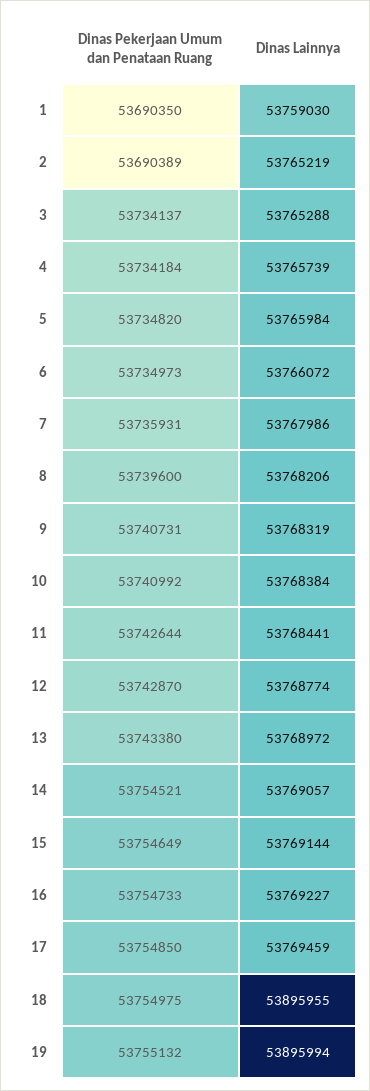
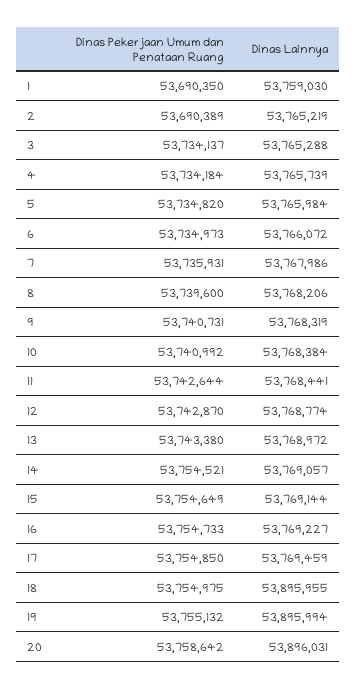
Dinas Pekerjaan Umum dan Penataan Ruang, 20: none -> 53758642
Dinas Lainnya, 20: none -> 53896031

